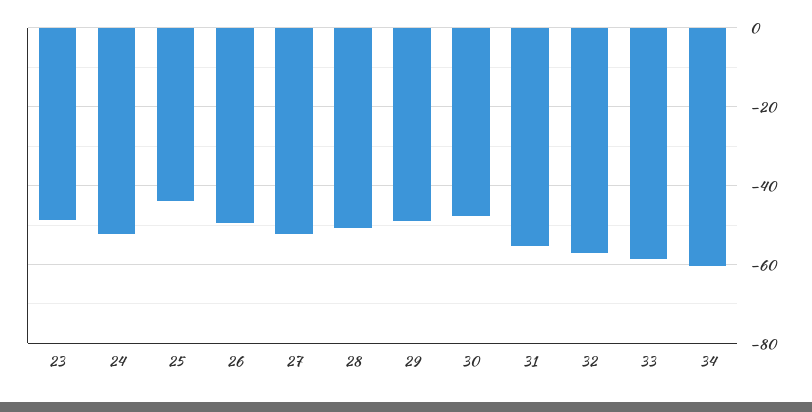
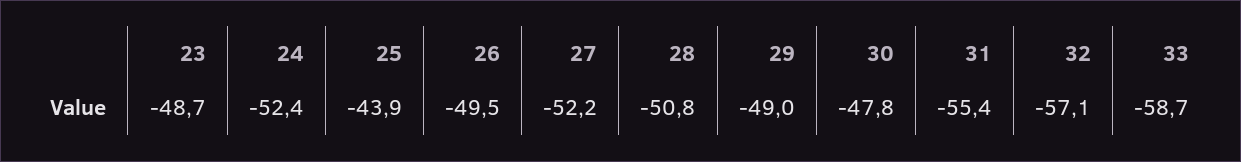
34: -60 -> none

